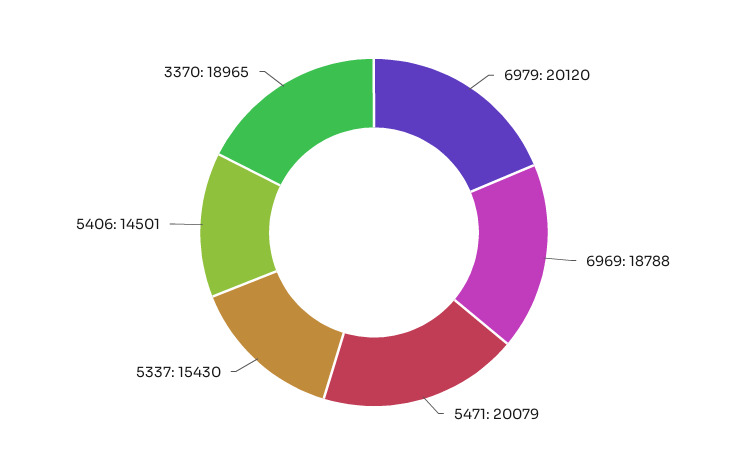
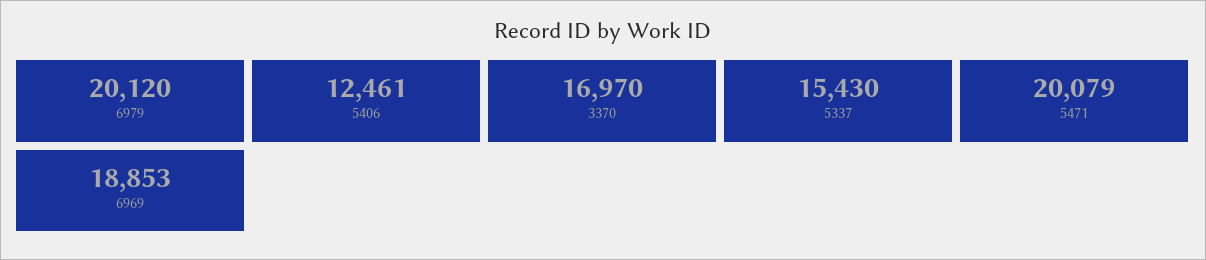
6969: 18788 -> 18853
5406: 14501 -> 12461
3370: 18965 -> 16970

